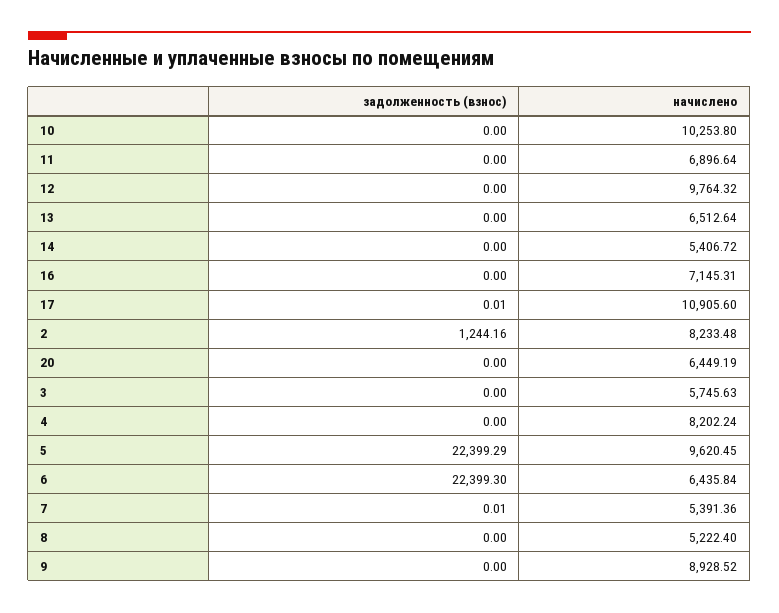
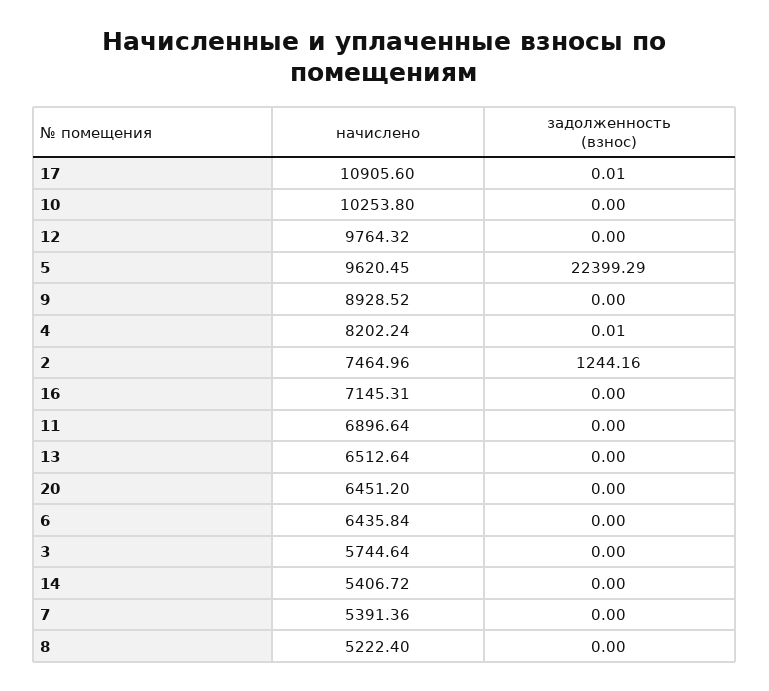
начислено, 2: 8233.48 -> 7464.96
начислено, 20: 6449.19 -> 6451.2
начислено, 3: 5745.63 -> 5744.64
задолженность (взнос), 4: 0 -> 0.01
задолженность (взнос), 6: 22399.3 -> 0
задолженность (взнос), 7: 0.01 -> 0

